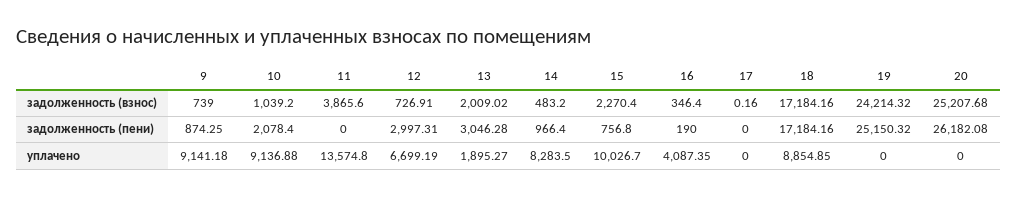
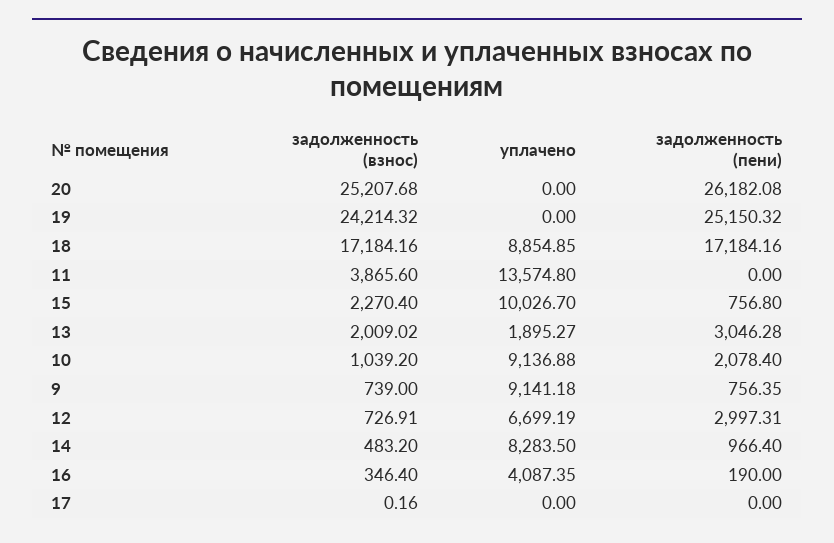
9, задолженность (пени): 874.25 -> 756.35

